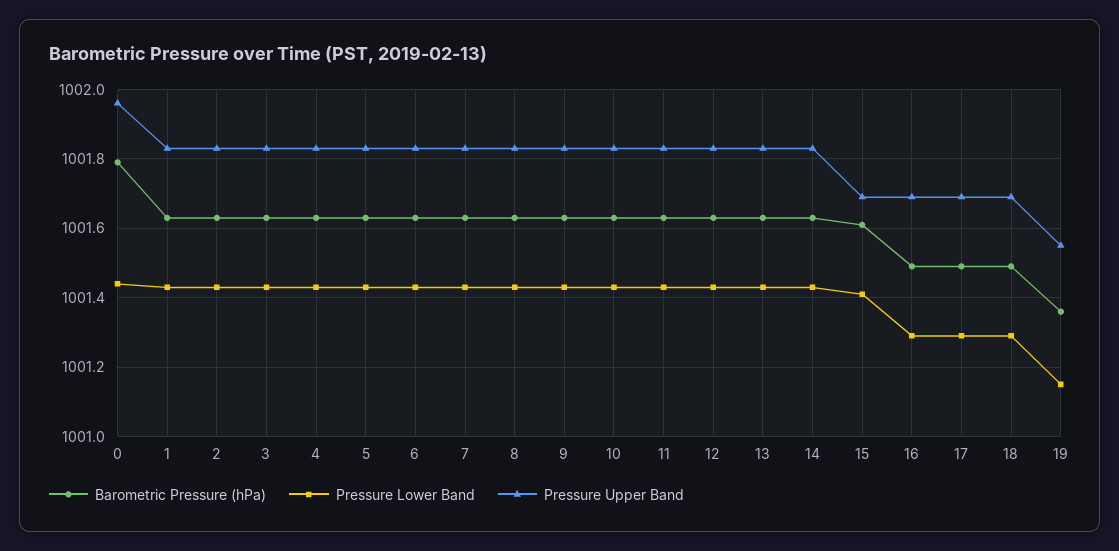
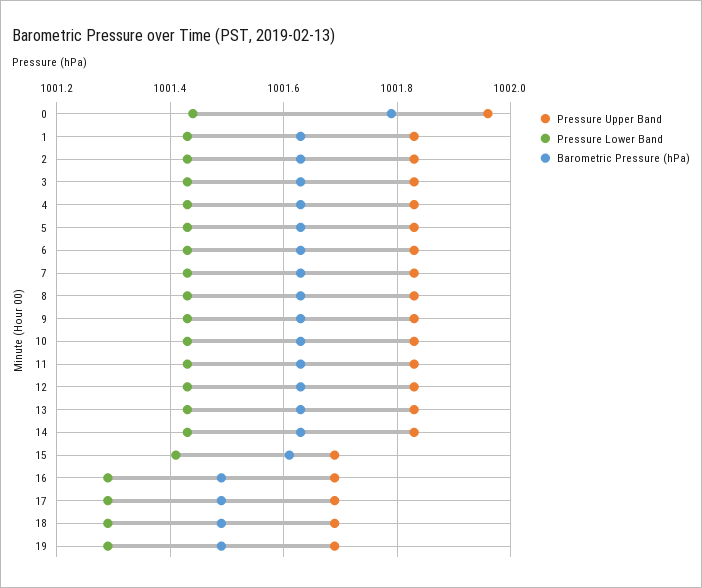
Barometric Pressure (hPa), 19: 1001.35 -> 1001.5
Pressure Lower Band, 19: 1001.15 -> 1001.3
Pressure Upper Band, 19: 1001.55 -> 1001.7

